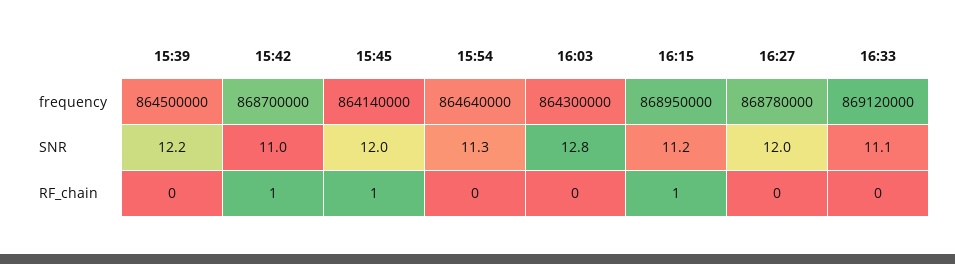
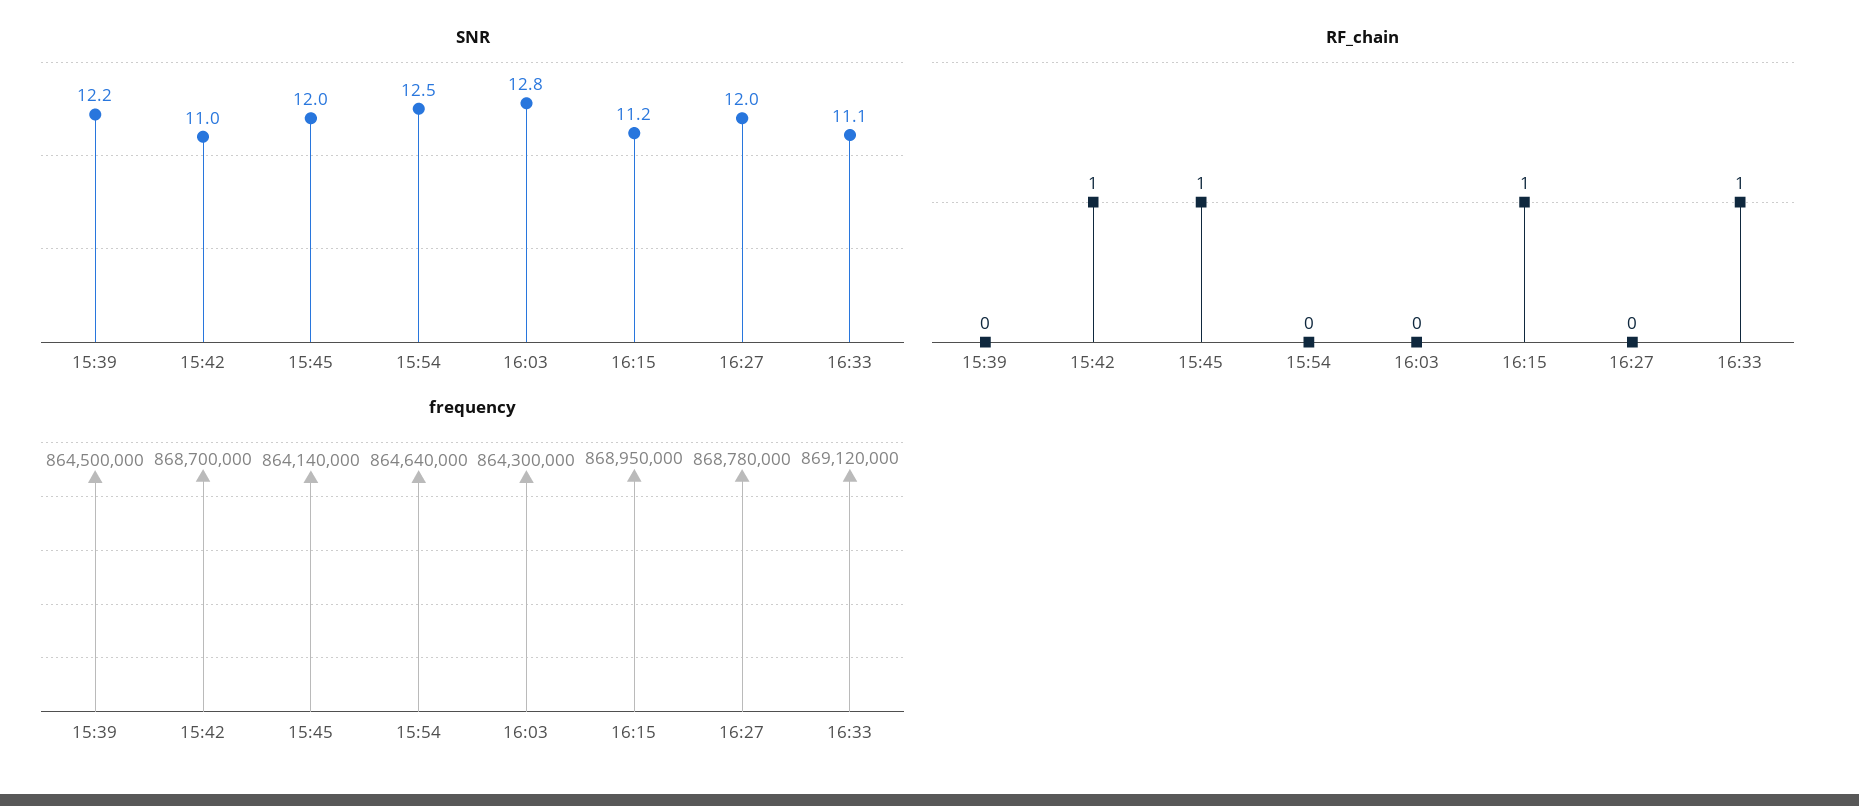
SNR, 15:54: 11.3 -> 12.5
RF_chain, 16:33: 0 -> 1

